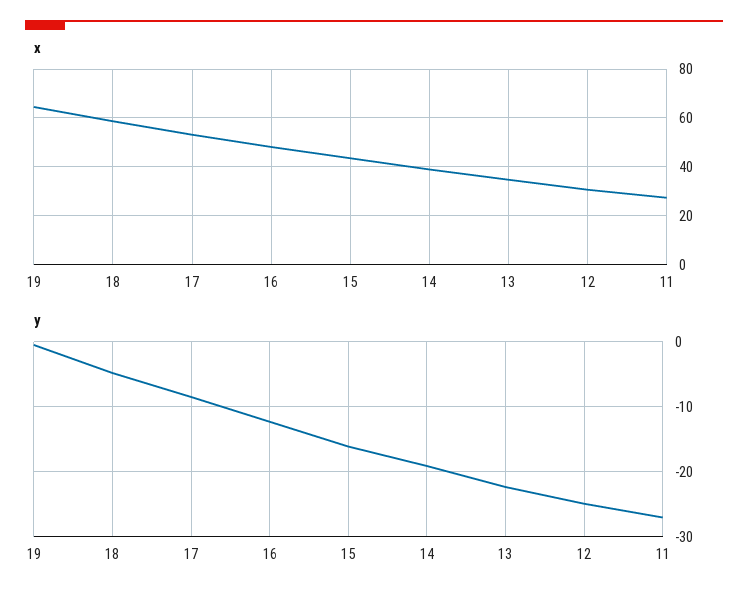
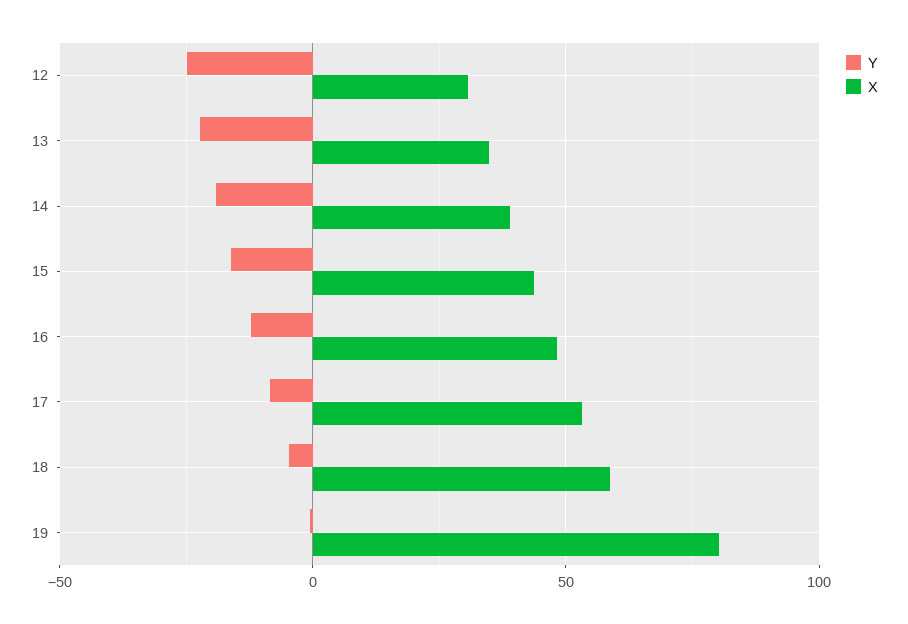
x, 19: 65 -> 80
x, 11: 27.5 -> none
y, 11: -27 -> none

